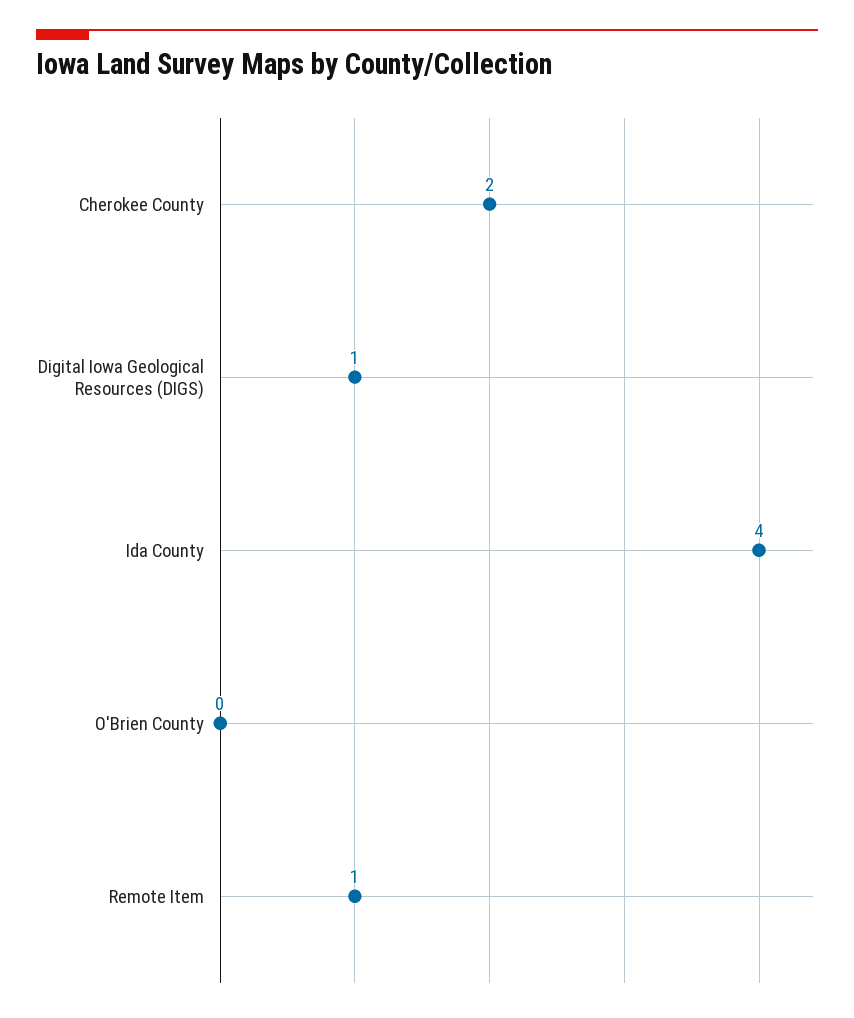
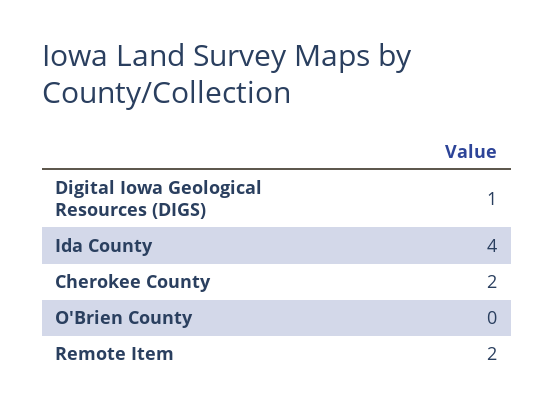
Remote Item: 1 -> 2

